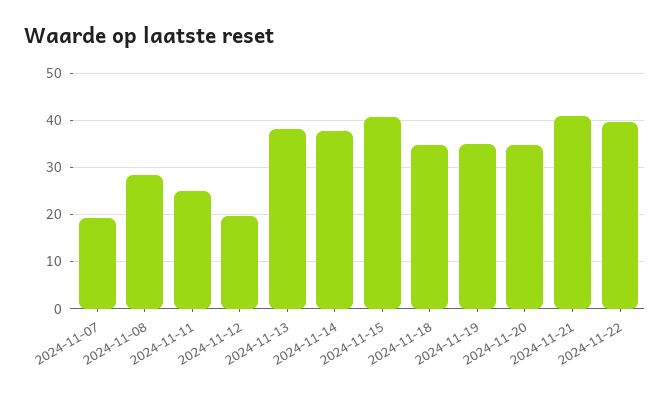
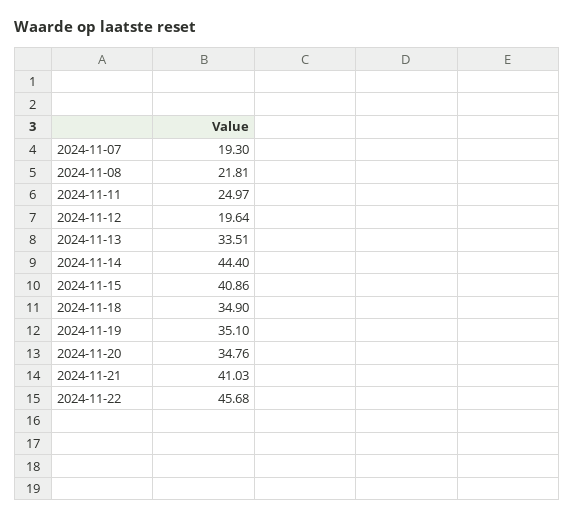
2024-11-08: 28 -> 21.81
2024-11-13: 38 -> 33.51
2024-11-14: 38 -> 44.4
2024-11-22: 40 -> 45.68

